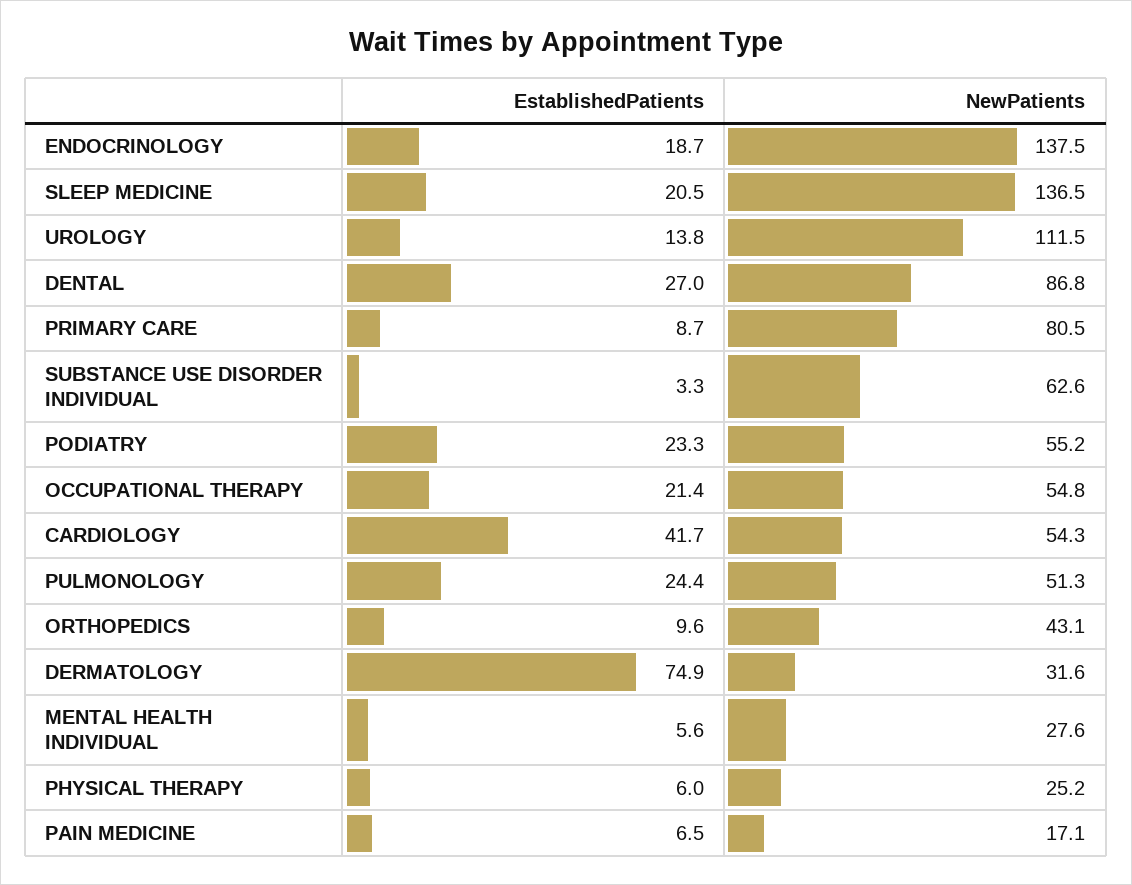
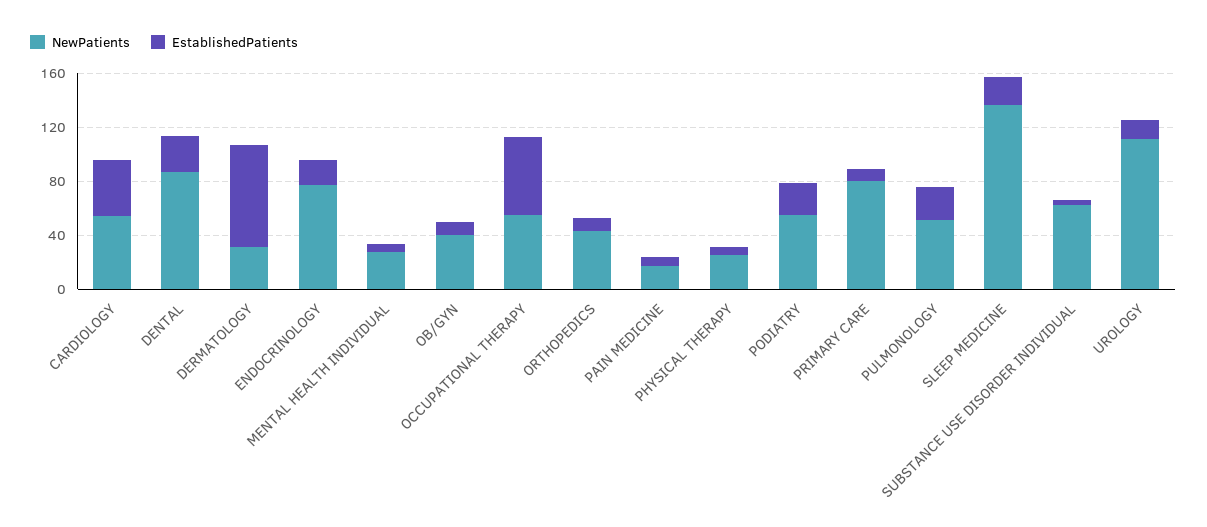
NewPatients, ENDOCRINOLOGY: 137.5 -> 80
EstablishedPatients, OCCUPATIONAL THERAPY: 21.4 -> 60
NewPatients, OB/GYN: none -> 40
EstablishedPatients, OB/GYN: none -> 10

